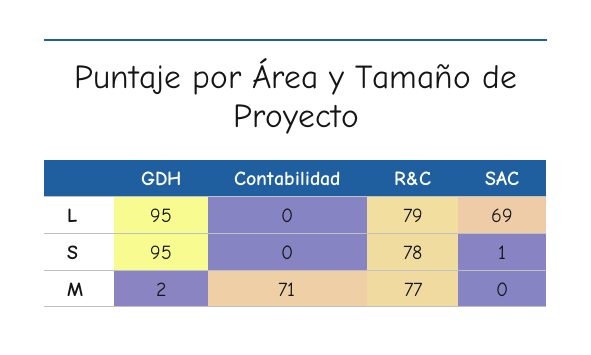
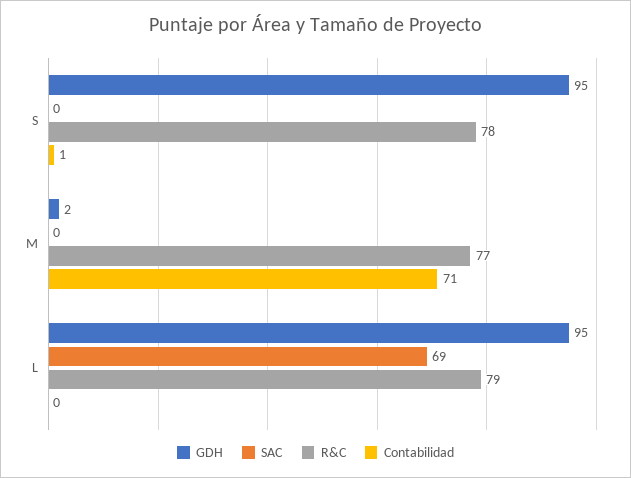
Contabilidad, S: 0 -> 1
SAC, S: 1 -> 0

